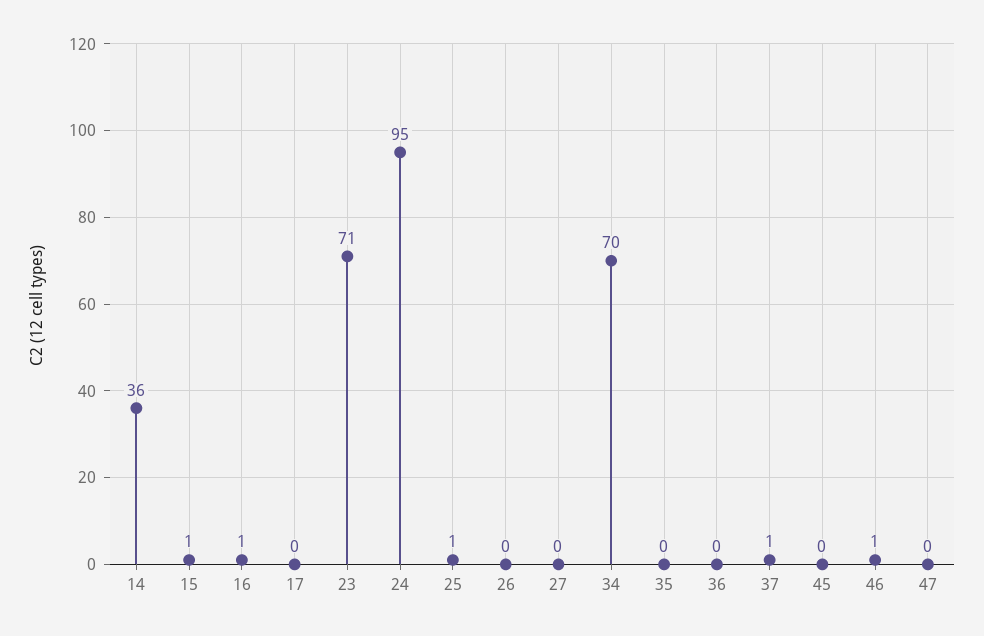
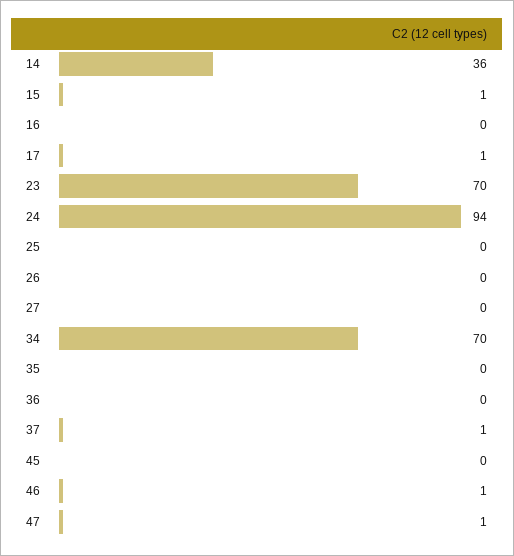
16: 1 -> 0
17: 0 -> 1
23: 71 -> 70
24: 95 -> 94
25: 1 -> 0
47: 0 -> 1

